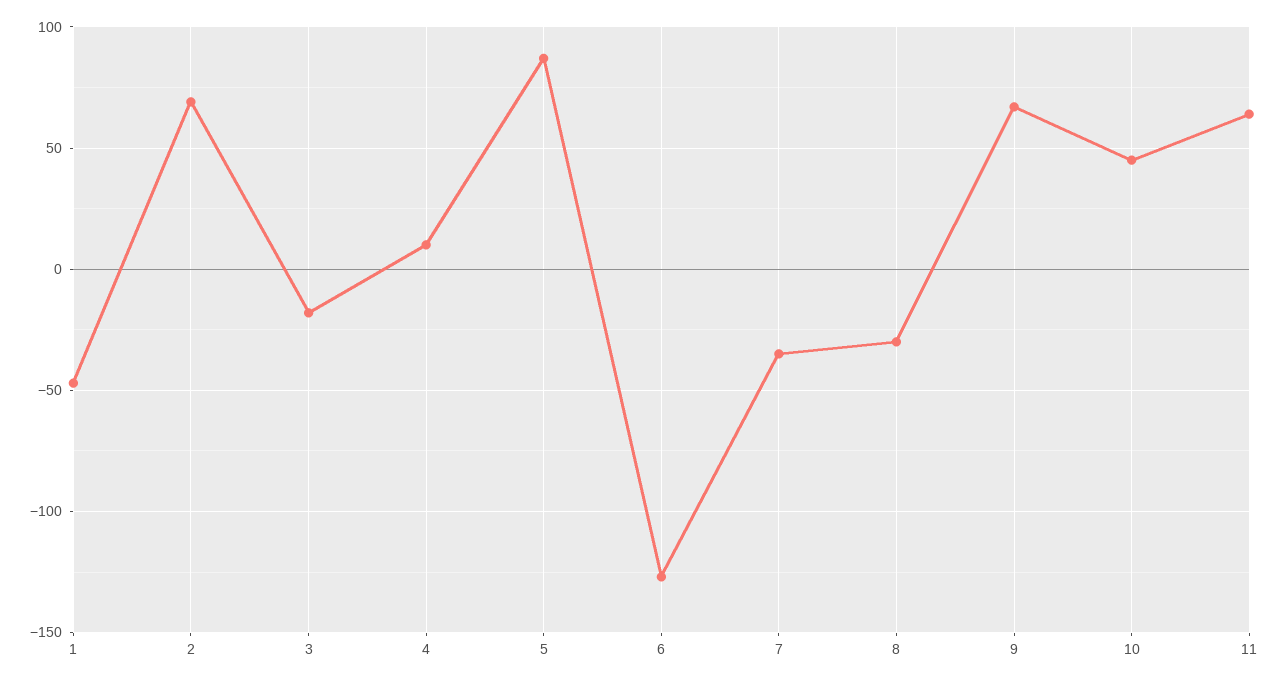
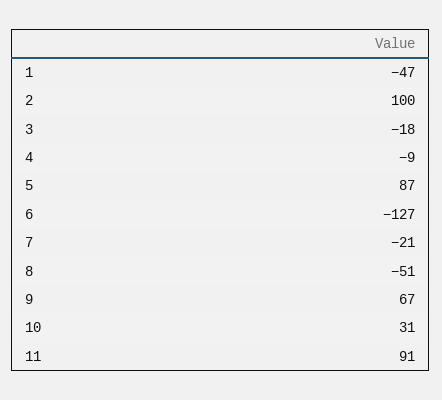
2: 70 -> 100
4: 10 -> -9
7: -35 -> -21
8: -30 -> -51
10: 45 -> 31
11: 65 -> 91

